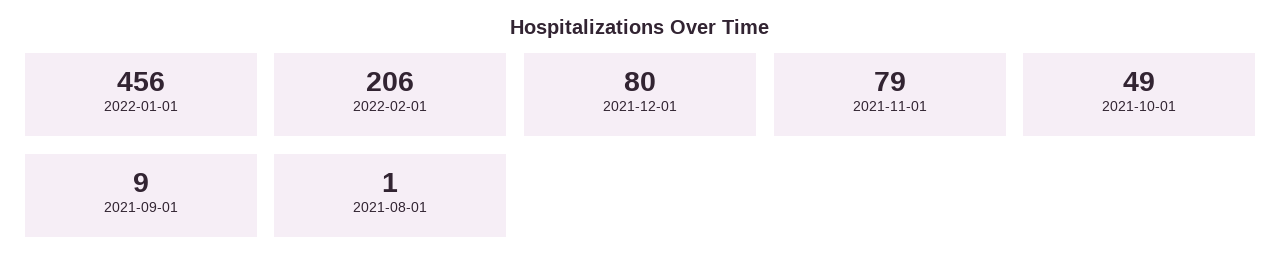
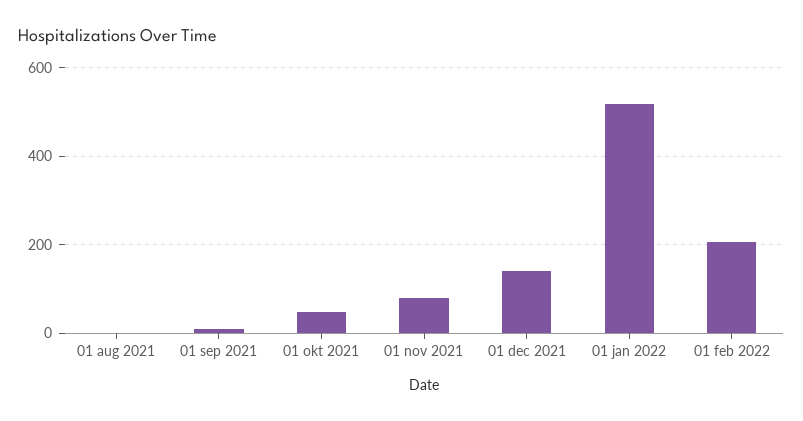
2022-01-01: 456 -> 520
2021-12-01: 80 -> 140

